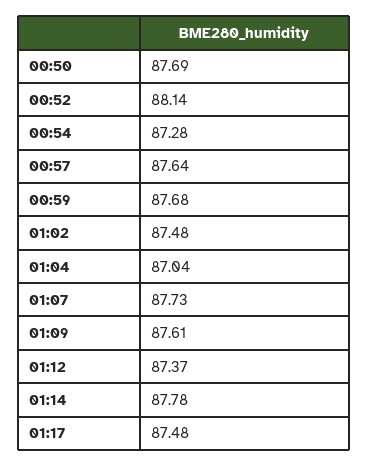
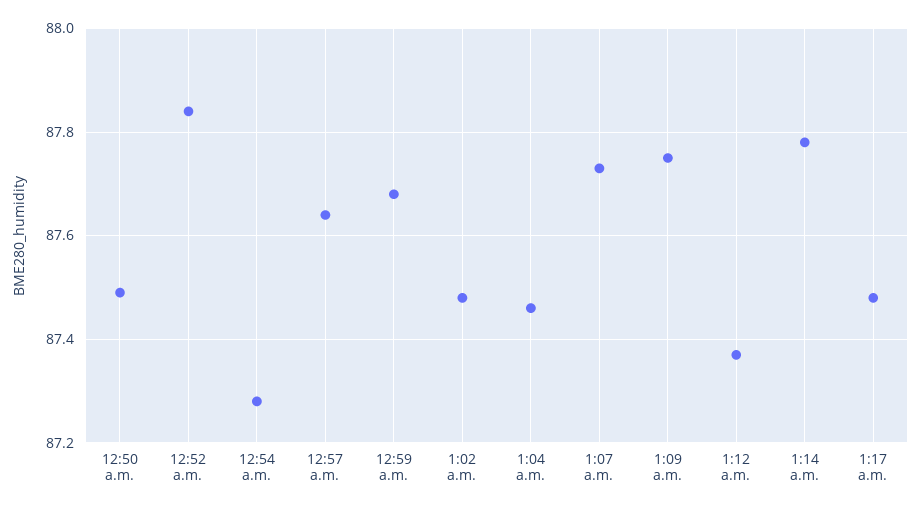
00:50: 87.69 -> 87.5
00:52: 88.14 -> 87.85
01:04: 87.04 -> 87.45
01:09: 87.61 -> 87.75

